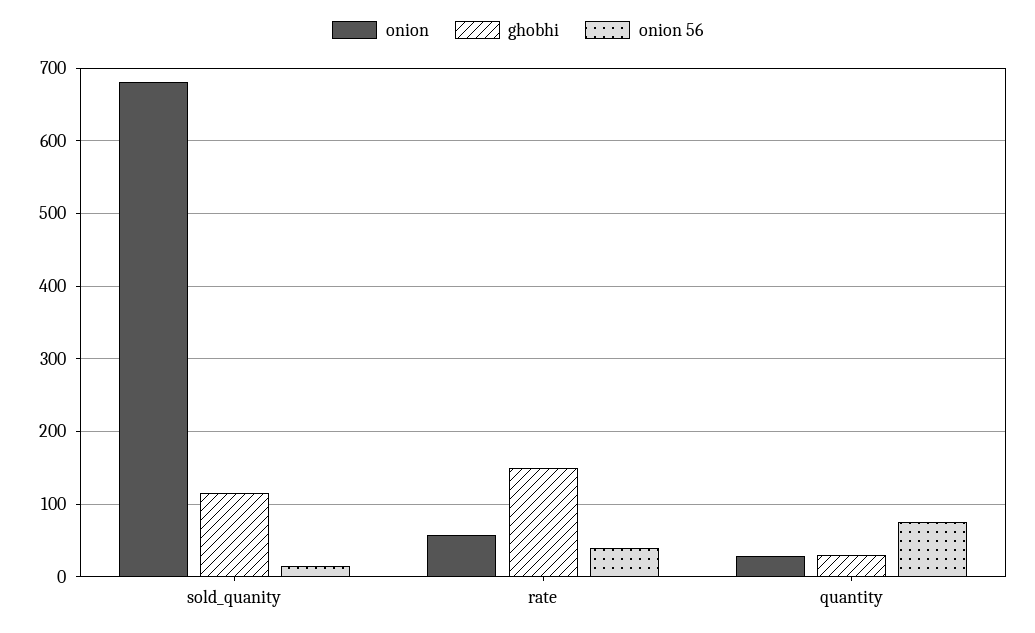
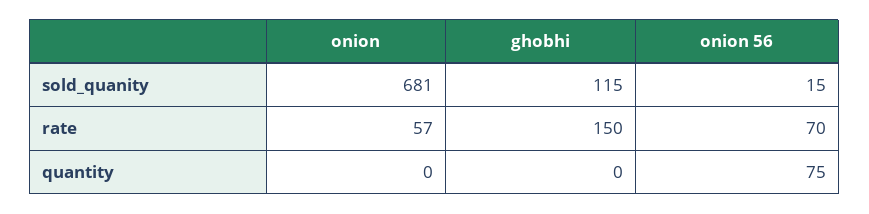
onion 56, rate: 40 -> 70
onion, quantity: 30 -> 0
ghobhi, quantity: 30 -> 0

